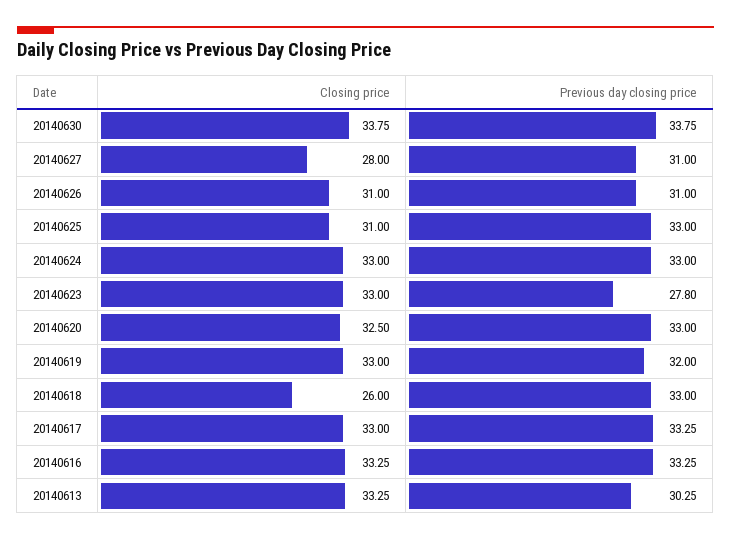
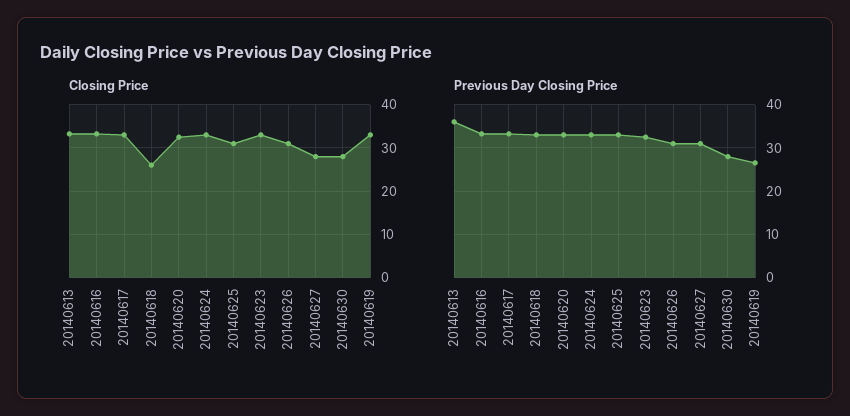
Closing price, 20140630: 33.75 -> 28
Previous day closing price, 20140630: 33.75 -> 28
Previous day closing price, 20140623: 27.8 -> 32
Previous day closing price, 20140619: 32 -> 26
Previous day closing price, 20140613: 30.25 -> 36

